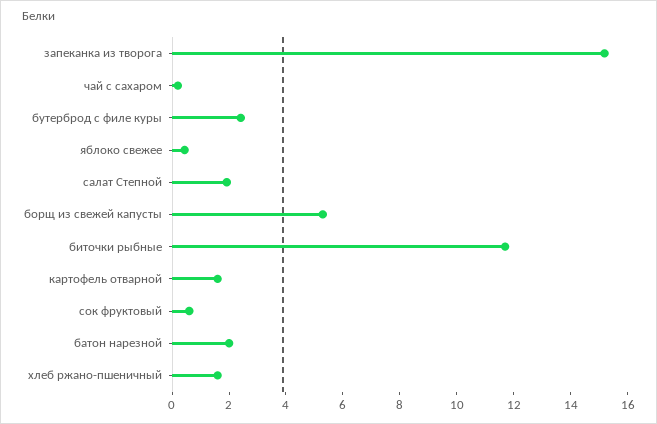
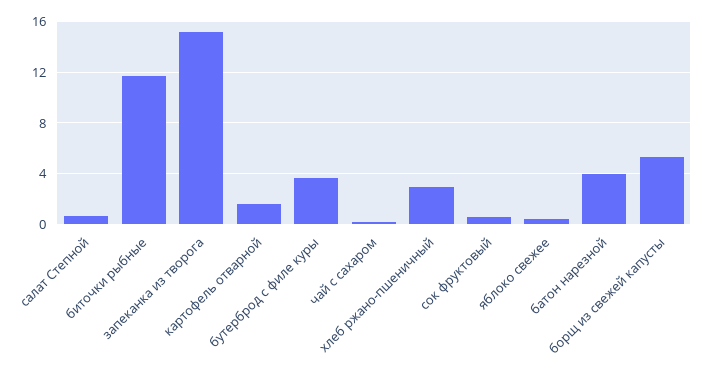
бутерброд с филе куры: 2.5 -> 3.5
салат Степной: 2 -> 0.5
батон нарезной: 2 -> 4
хлеб ржано-пшеничный: 1.5 -> 3

